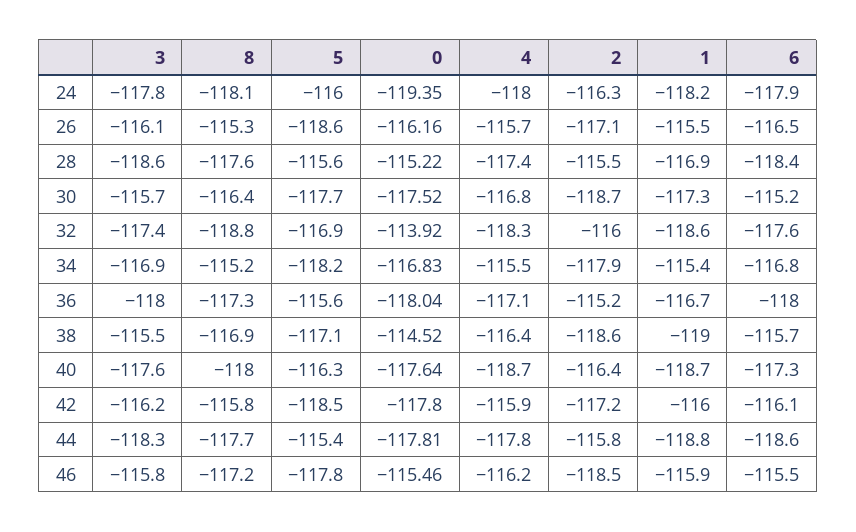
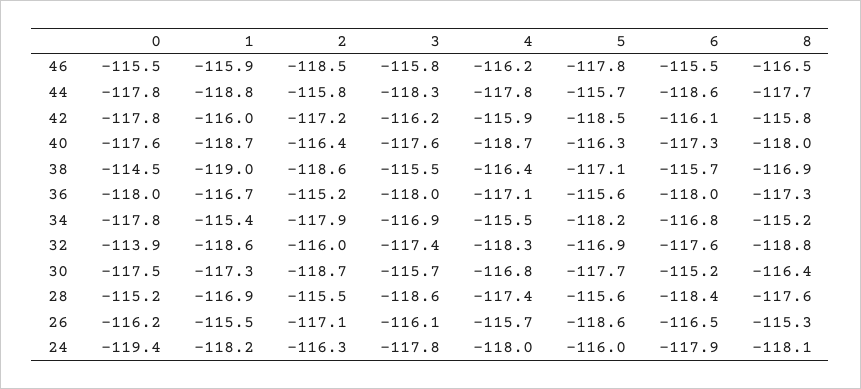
0, 34: -116.83 -> -117.8
5, 44: -115.4 -> -115.7
8, 46: -117.2 -> -116.5

